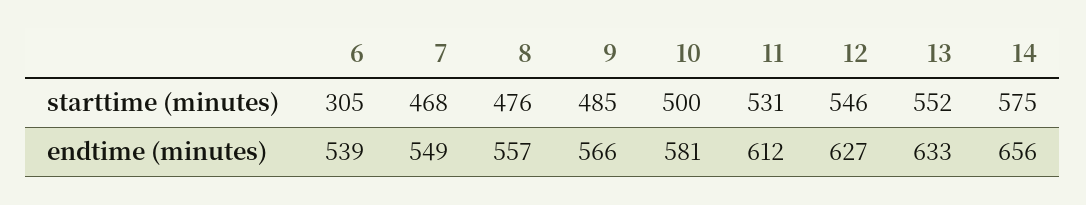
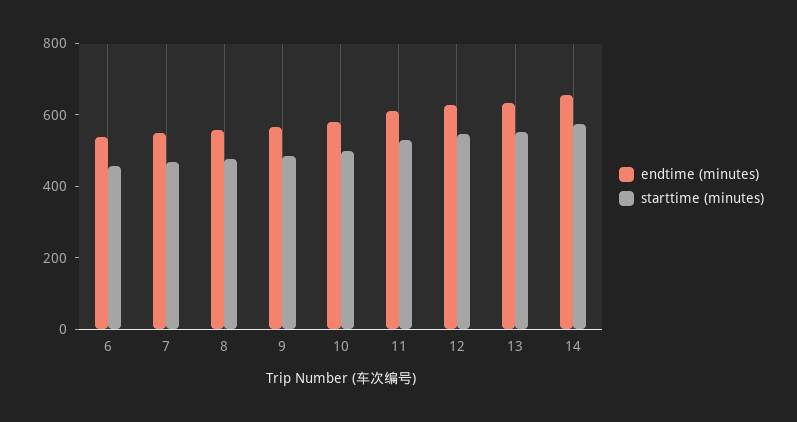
starttime (minutes), 6: 305 -> 450

